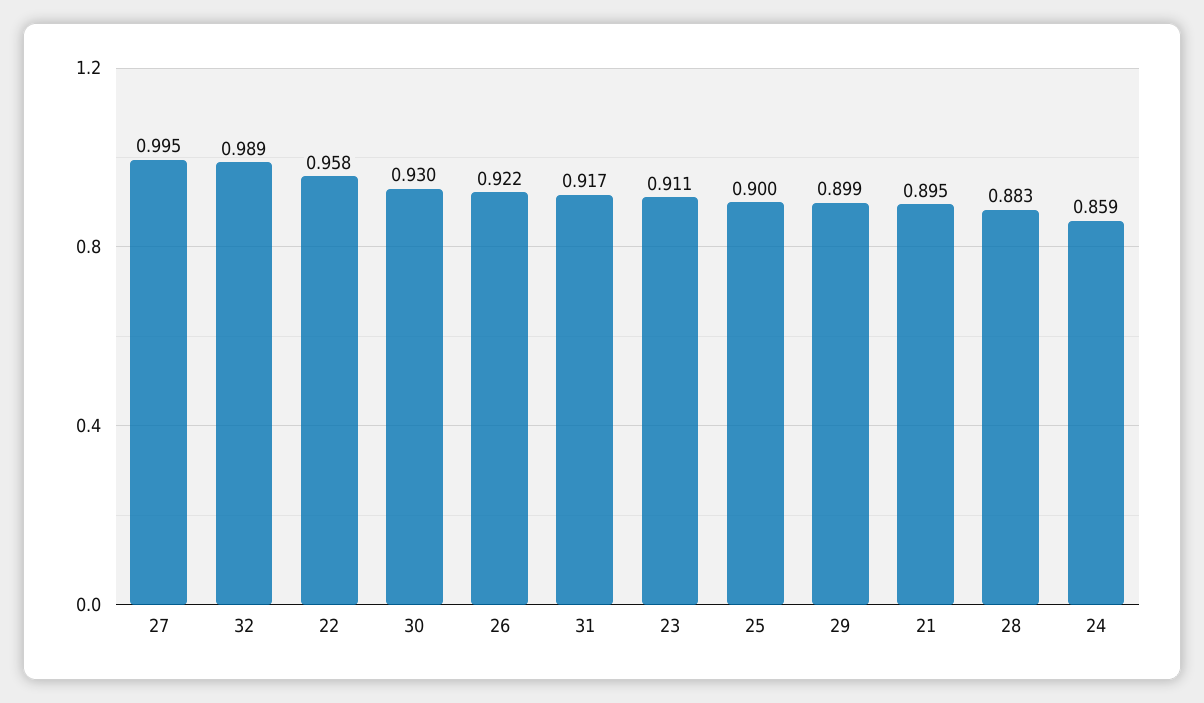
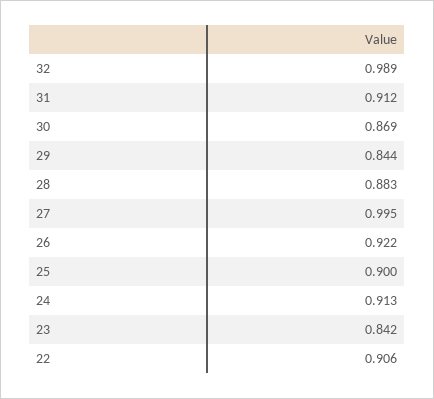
22: 0.958 -> 0.906
30: 0.93 -> 0.869
31: 0.917 -> 0.912
23: 0.911 -> 0.842
29: 0.899 -> 0.844
21: 0.895 -> none
24: 0.859 -> 0.913

